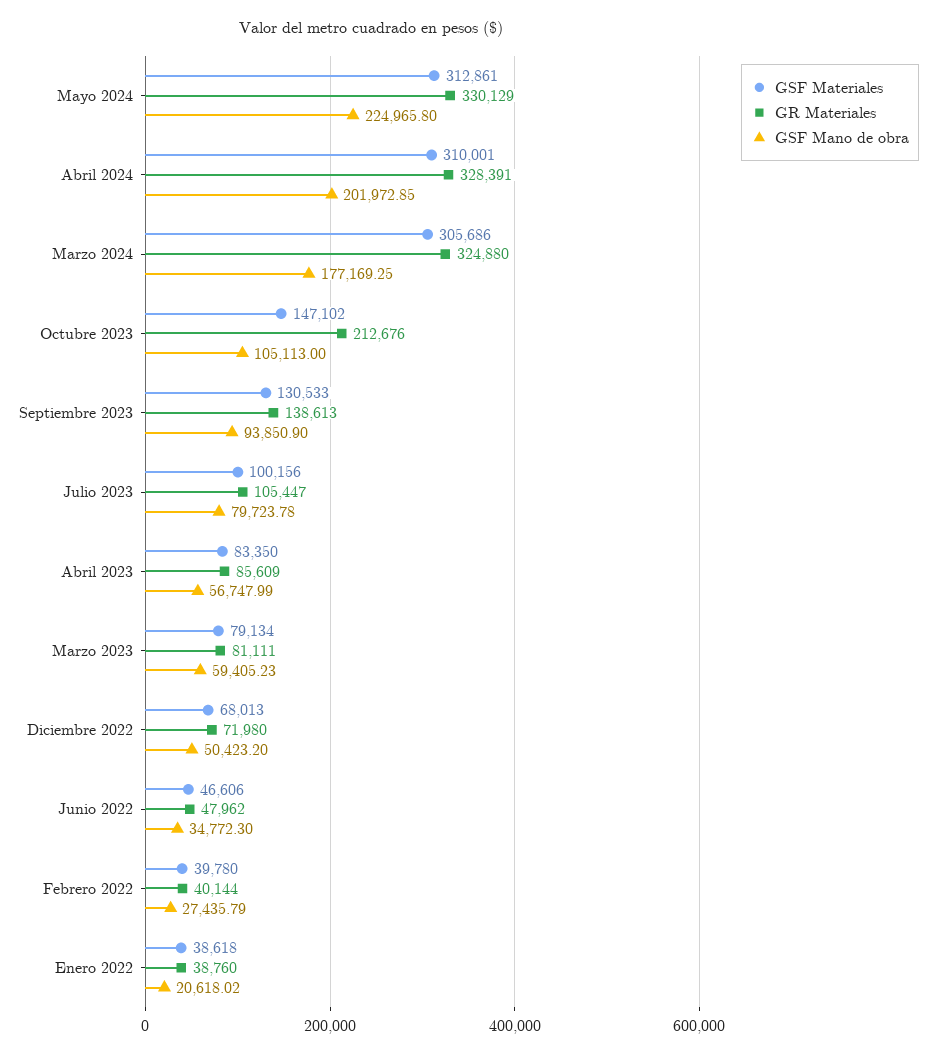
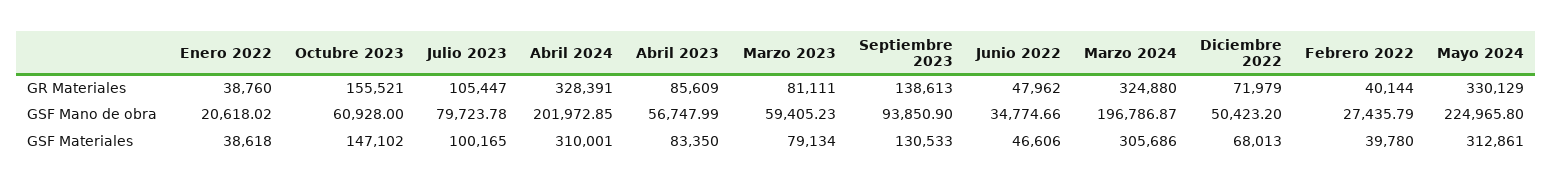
GSF Mano de obra, Marzo 2024: 177169.25 -> 196786.87
GR Materiales, Octubre 2023: 212676 -> 155521
GSF Mano de obra, Octubre 2023: 105113 -> 60928
GSF Materiales, Julio 2023: 100156 -> 100165
GR Materiales, Diciembre 2022: 71980 -> 71979
GSF Mano de obra, Junio 2022: 34772.3 -> 34774.66

